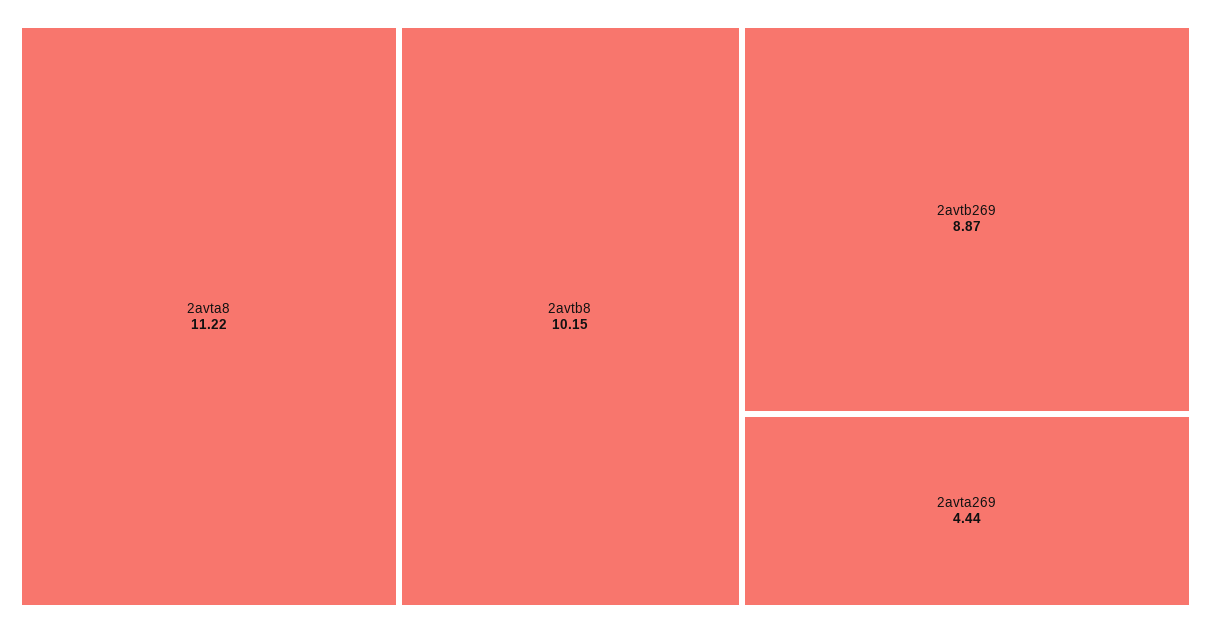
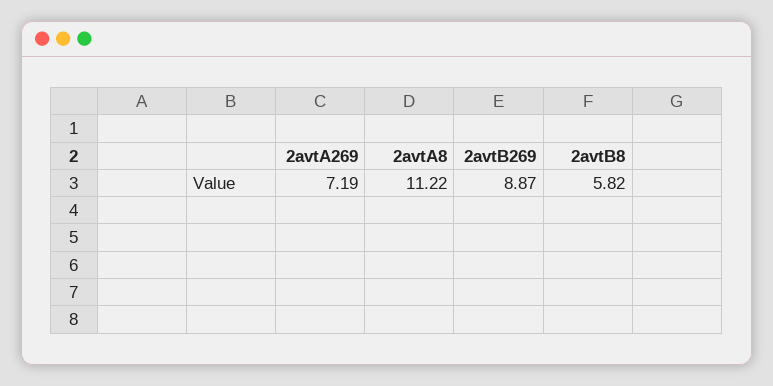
2avtb8: 10.15 -> 5.82
2avta269: 4.44 -> 7.19

